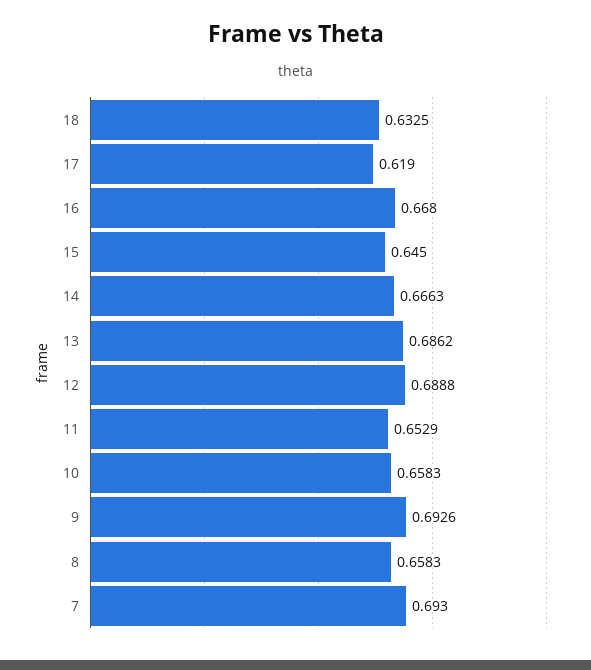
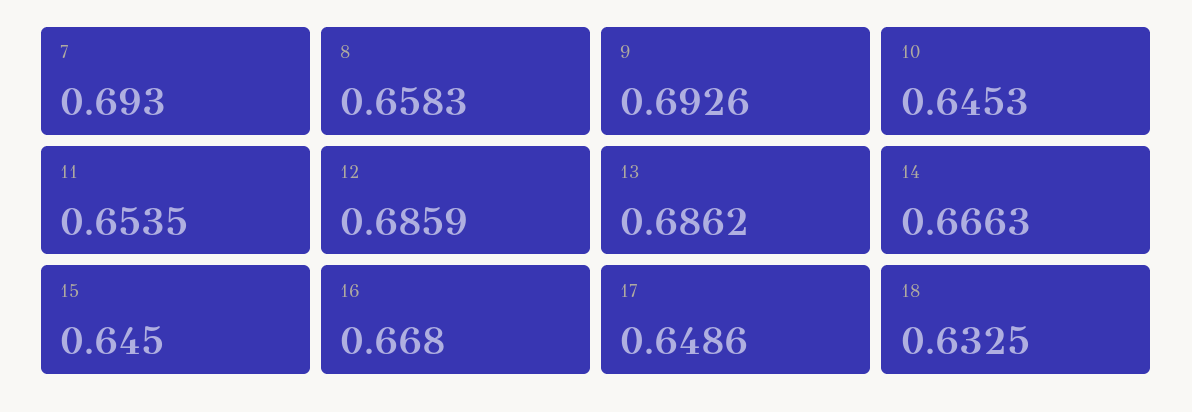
17: 0.619 -> 0.6486
12: 0.6888 -> 0.6859
11: 0.6529 -> 0.6535
10: 0.6583 -> 0.6453

